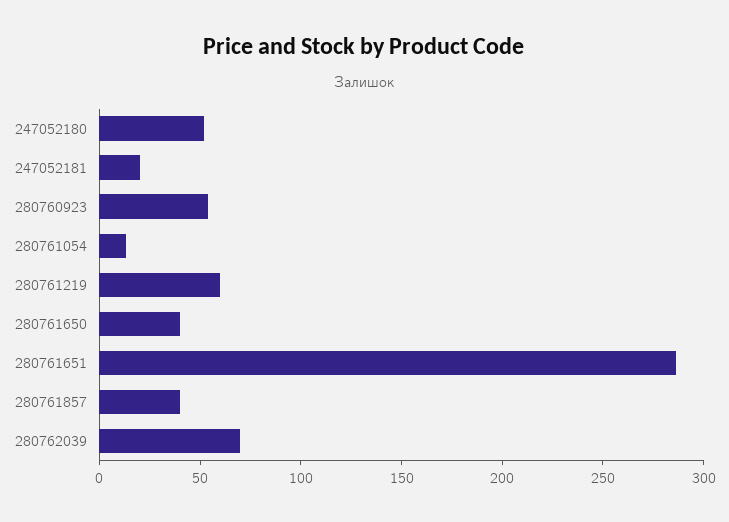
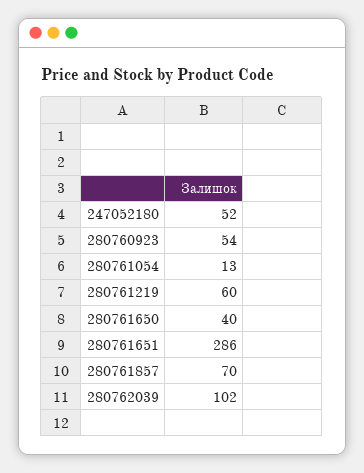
247052181: 20 -> none
280761857: 40 -> 70
280762039: 70 -> 102

